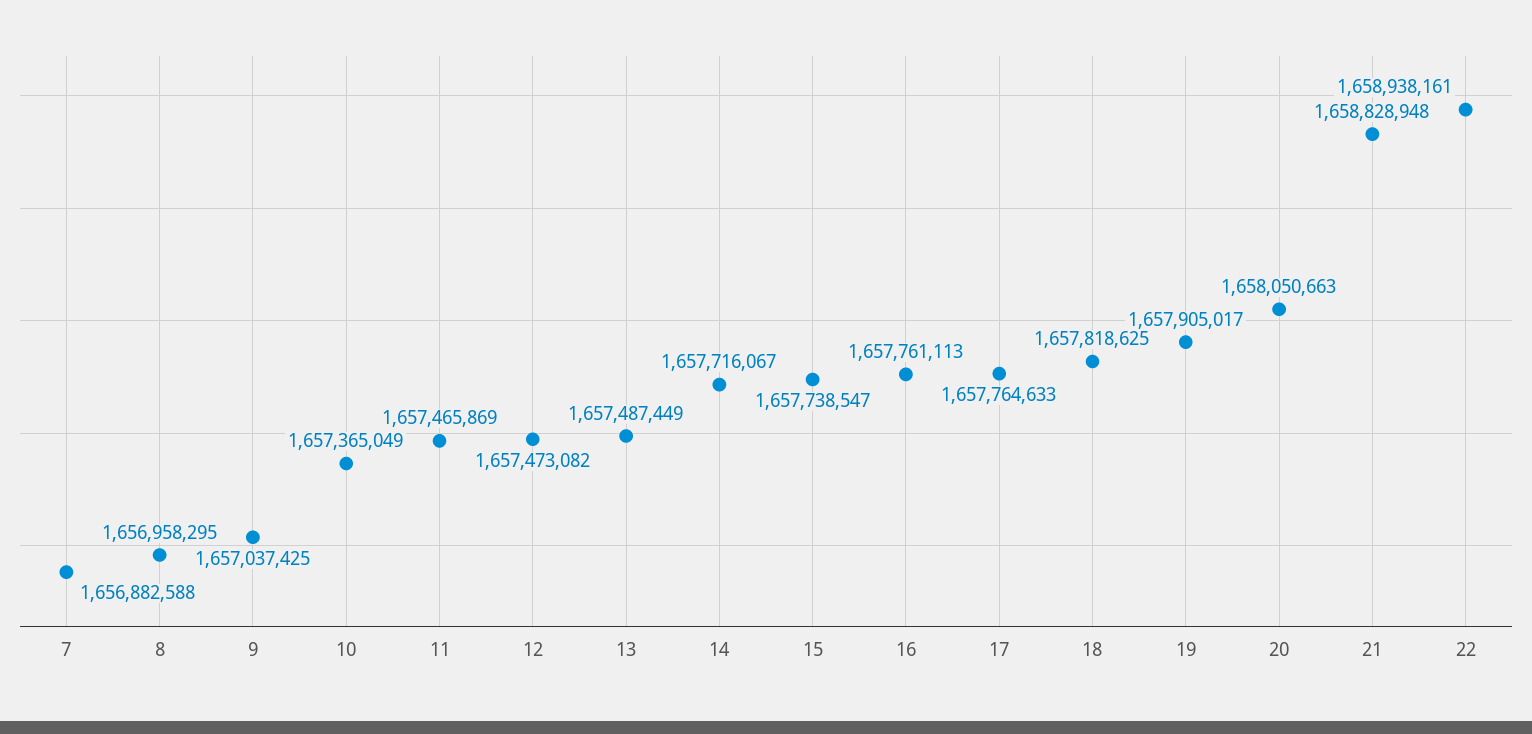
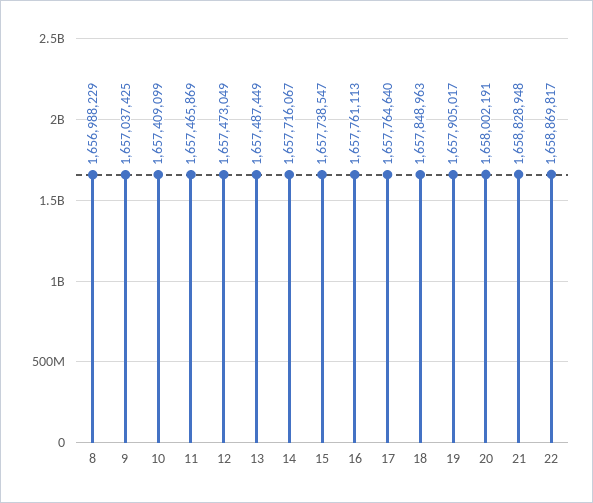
7: 1656882588 -> none
8: 1656958295 -> 1656988229
10: 1657365049 -> 1657409099
12: 1657473082 -> 1657473049
17: 1657764633 -> 1657764640
18: 1657818625 -> 1657848963
20: 1658050663 -> 1658002191
22: 1658938161 -> 1658869817

